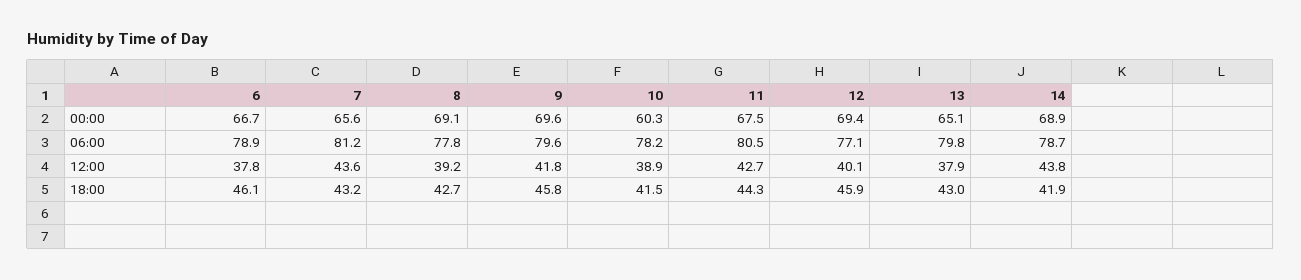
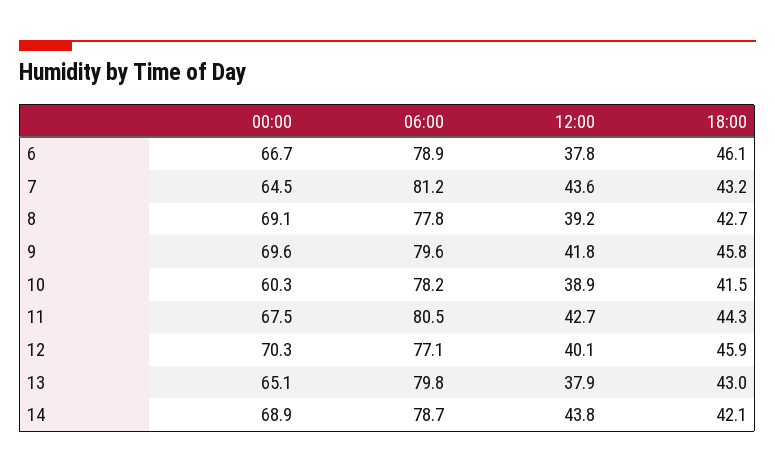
7, 00:00: 65.6 -> 64.5
12, 00:00: 69.4 -> 70.3
14, 18:00: 41.9 -> 42.1

